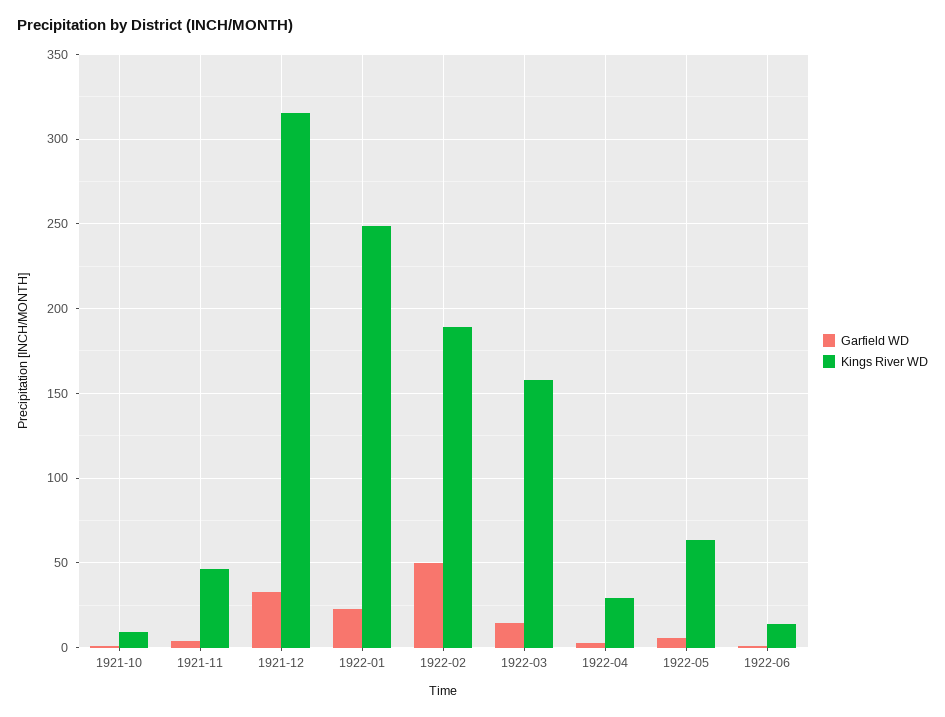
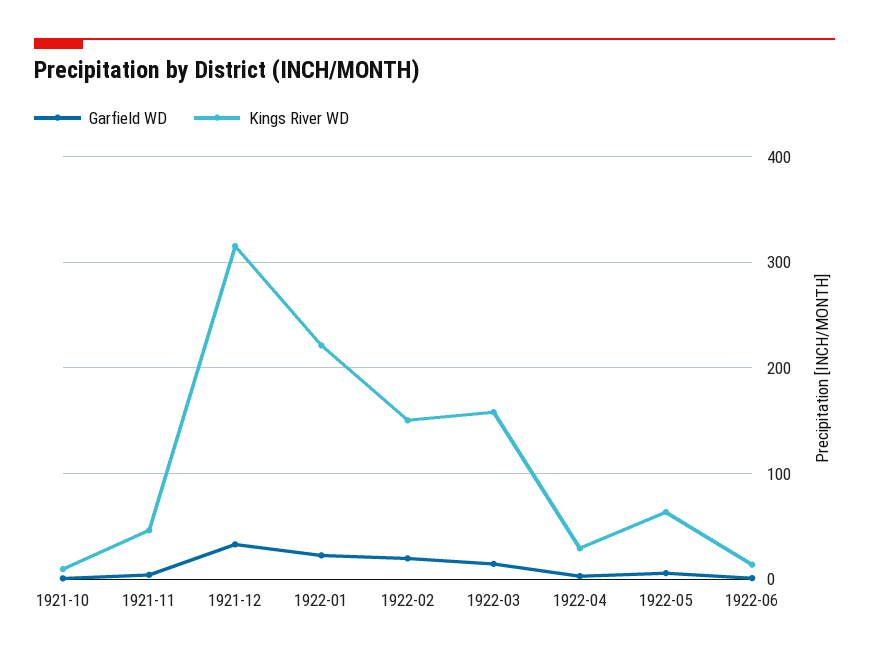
Kings River WD, 1922-01: 250 -> 220
Garfield WD, 1922-02: 50 -> 20
Kings River WD, 1922-02: 190 -> 150

